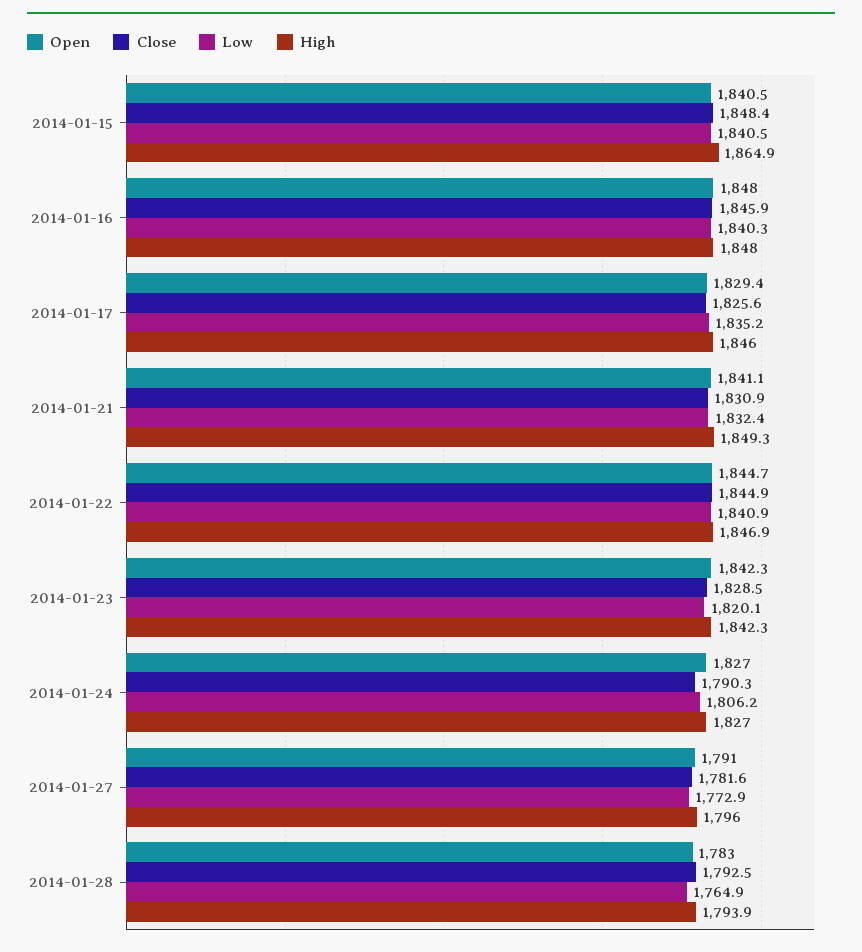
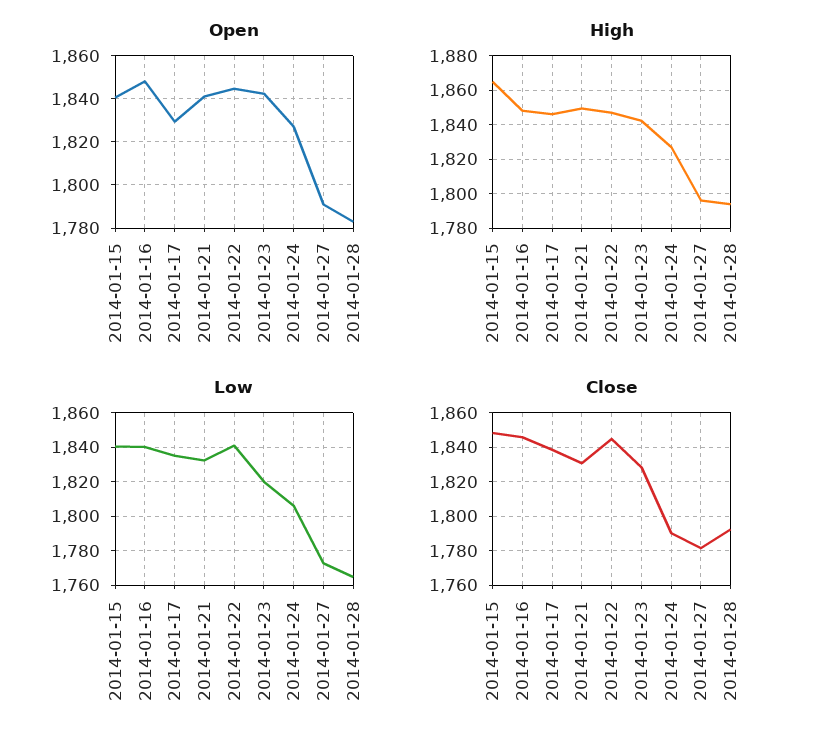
Close, 2014-01-17: 1825.6 -> 1840

